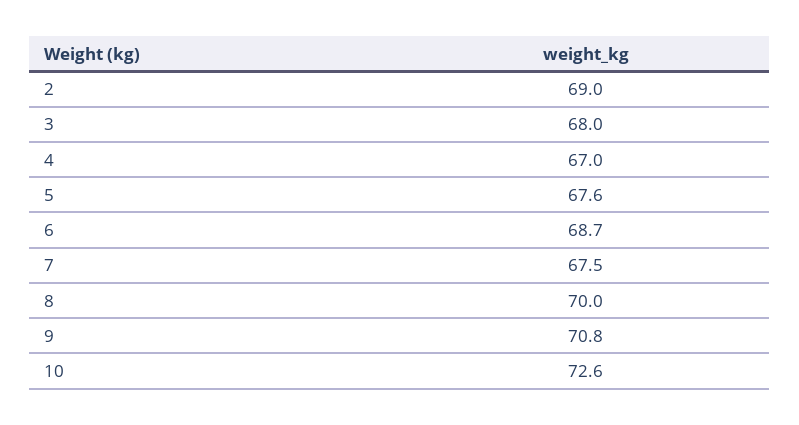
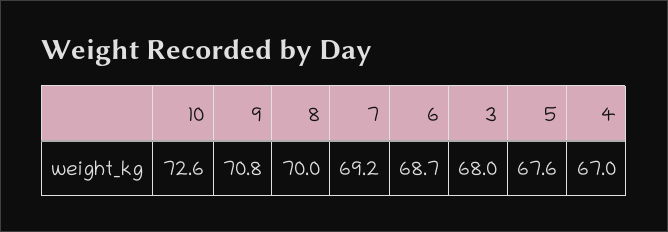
2: 69 -> none
7: 67.5 -> 69.2

